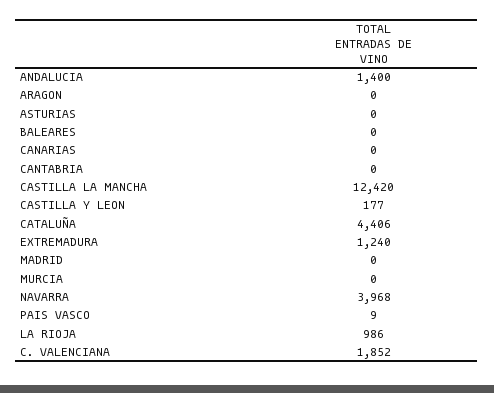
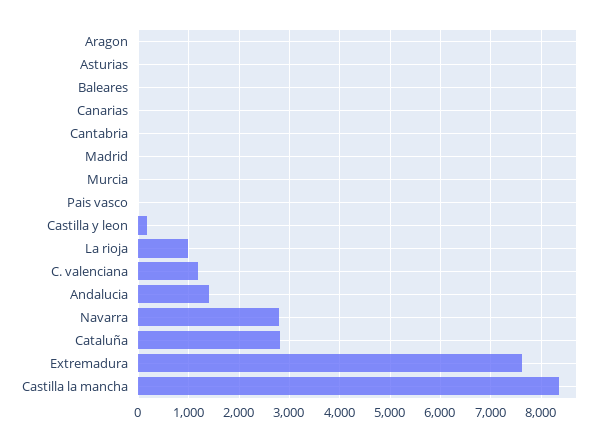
CASTILLA LA MANCHA: 12420 -> 8400
CATALUÑA: 4406 -> 2800
EXTREMADURA: 1240 -> 7600
NAVARRA: 3968 -> 2800
C. VALENCIANA: 1852 -> 1200

